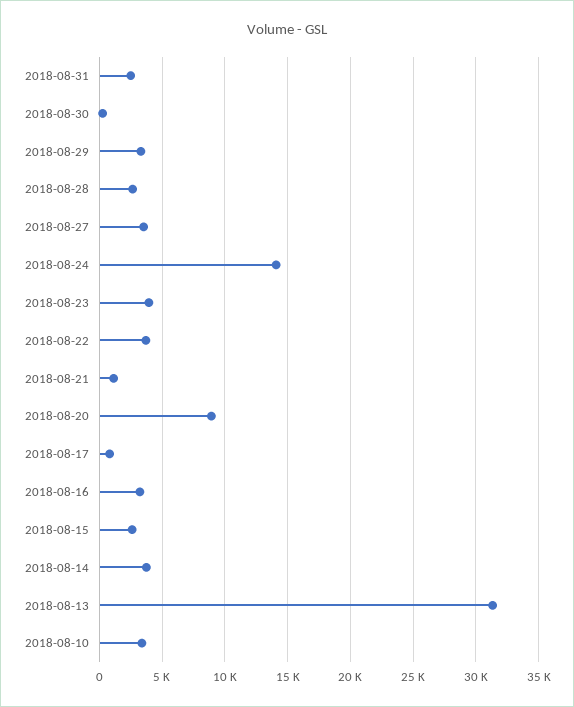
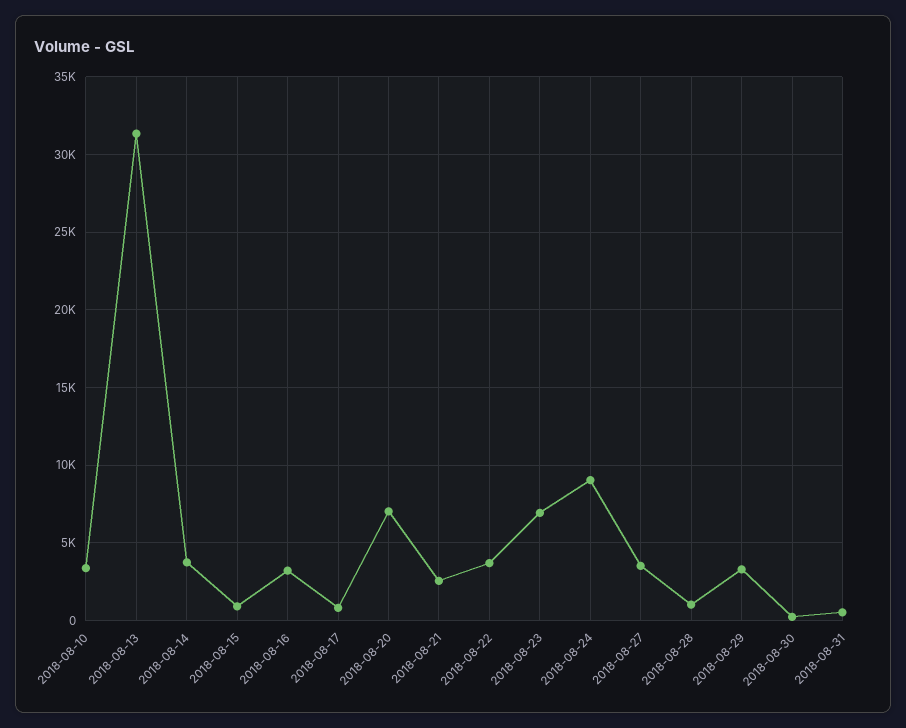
2018-08-31: 2500 -> 500
2018-08-28: 2500 -> 1000
2018-08-24: 14000 -> 9000
2018-08-23: 4000 -> 7000
2018-08-21: 1000 -> 2500
2018-08-20: 9000 -> 7000
2018-08-15: 2500 -> 1000

